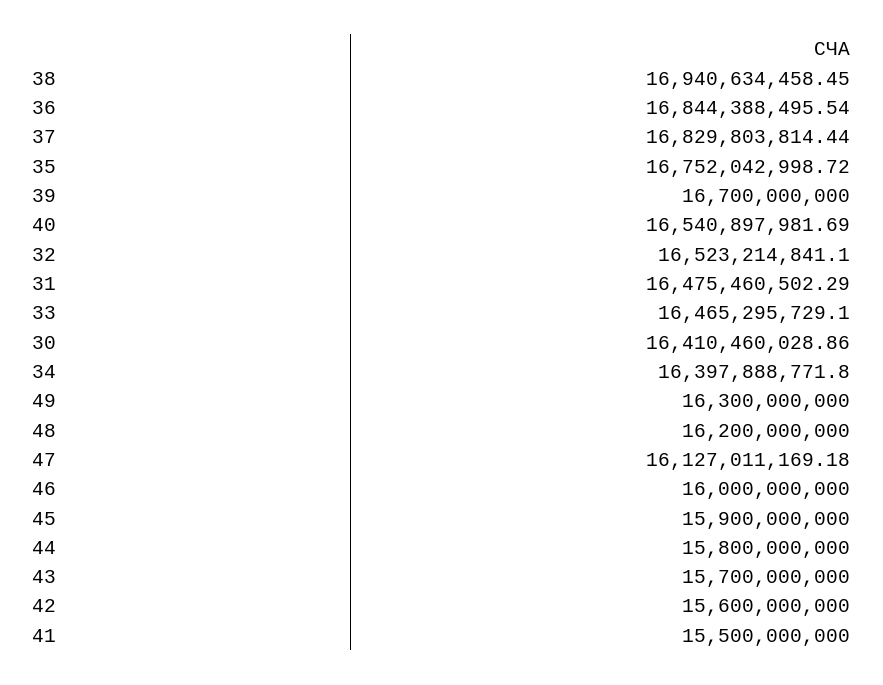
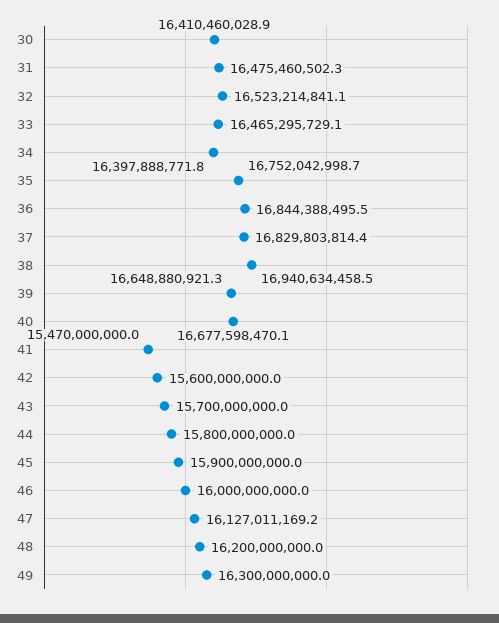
39: 16700000000 -> 16648880921.3
40: 16540897981.69 -> 16677598470.1
41: 15500000000 -> 15470000000

